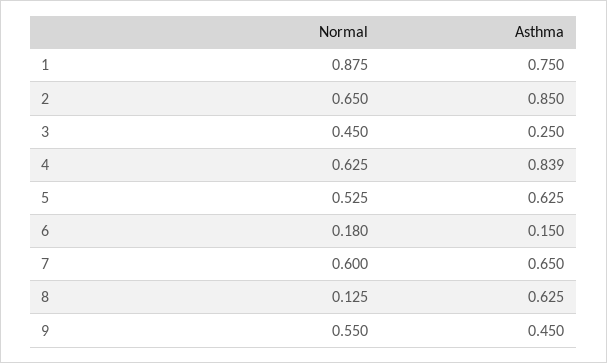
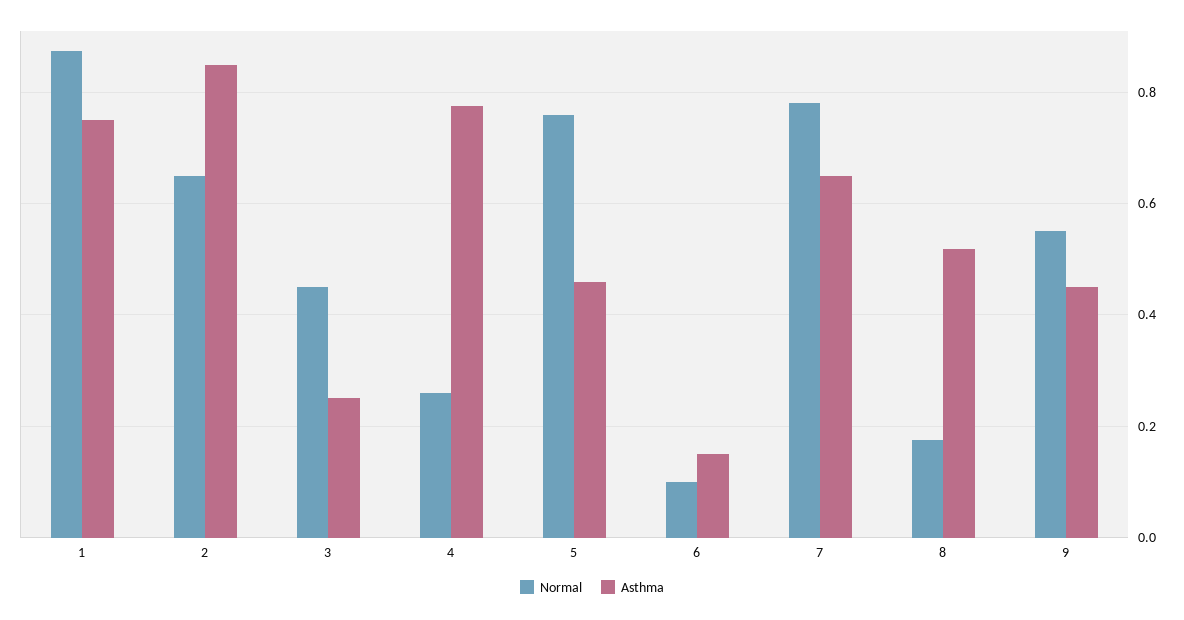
Normal, 4: 0.625 -> 0.26
Asthma, 4: 0.839 -> 0.78
Normal, 5: 0.525 -> 0.76
Asthma, 5: 0.625 -> 0.46
Normal, 6: 0.18 -> 0.1
Normal, 7: 0.6 -> 0.78
Normal, 8: 0.125 -> 0.18
Asthma, 8: 0.625 -> 0.52

